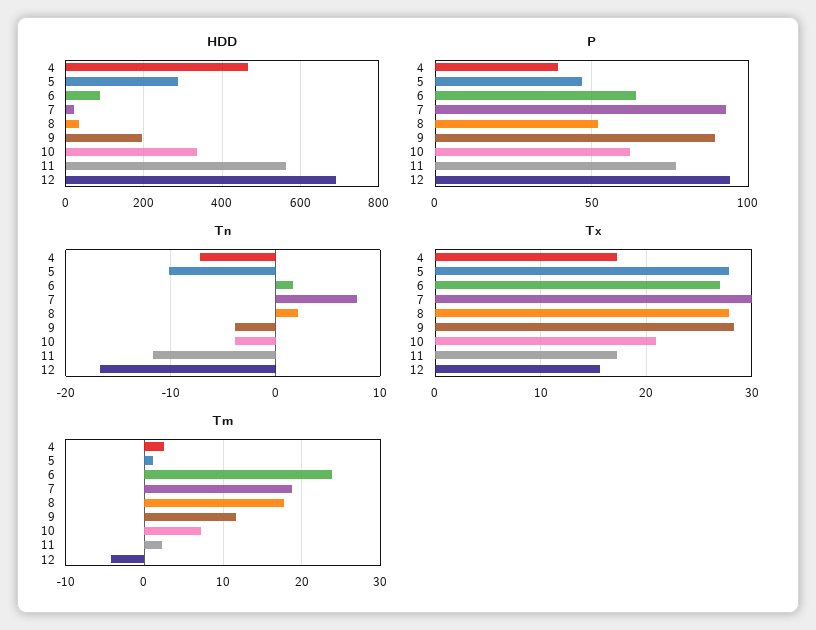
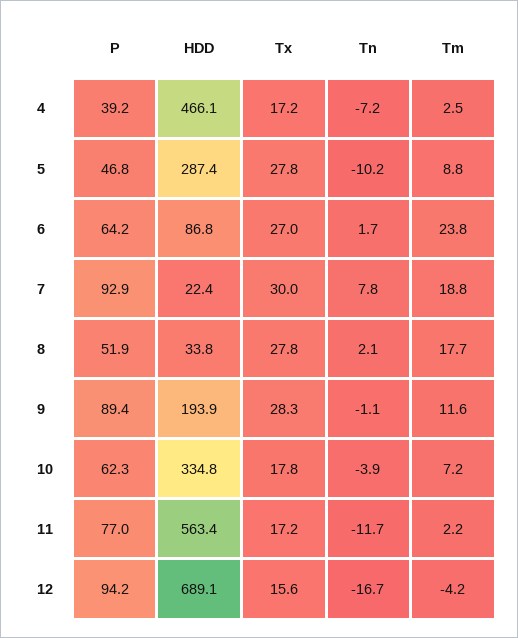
Tn, 9: -4 -> -1.1
Tx, 10: 21 -> 17.8
Tm, 5: 1 -> 8.8

